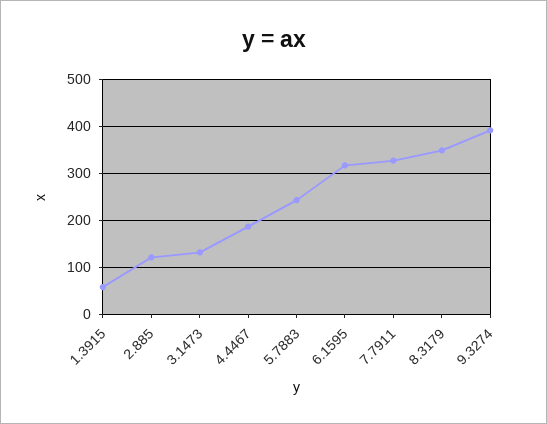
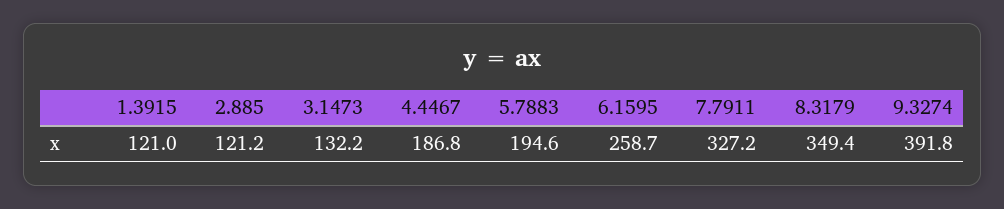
1.3915: 60 -> 121
5.7883: 240 -> 194.6
6.1595: 320 -> 258.7

